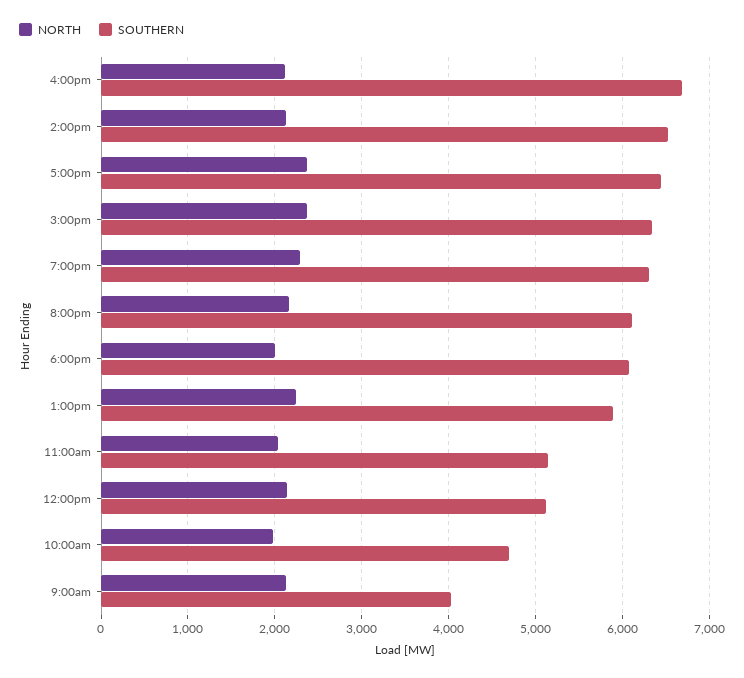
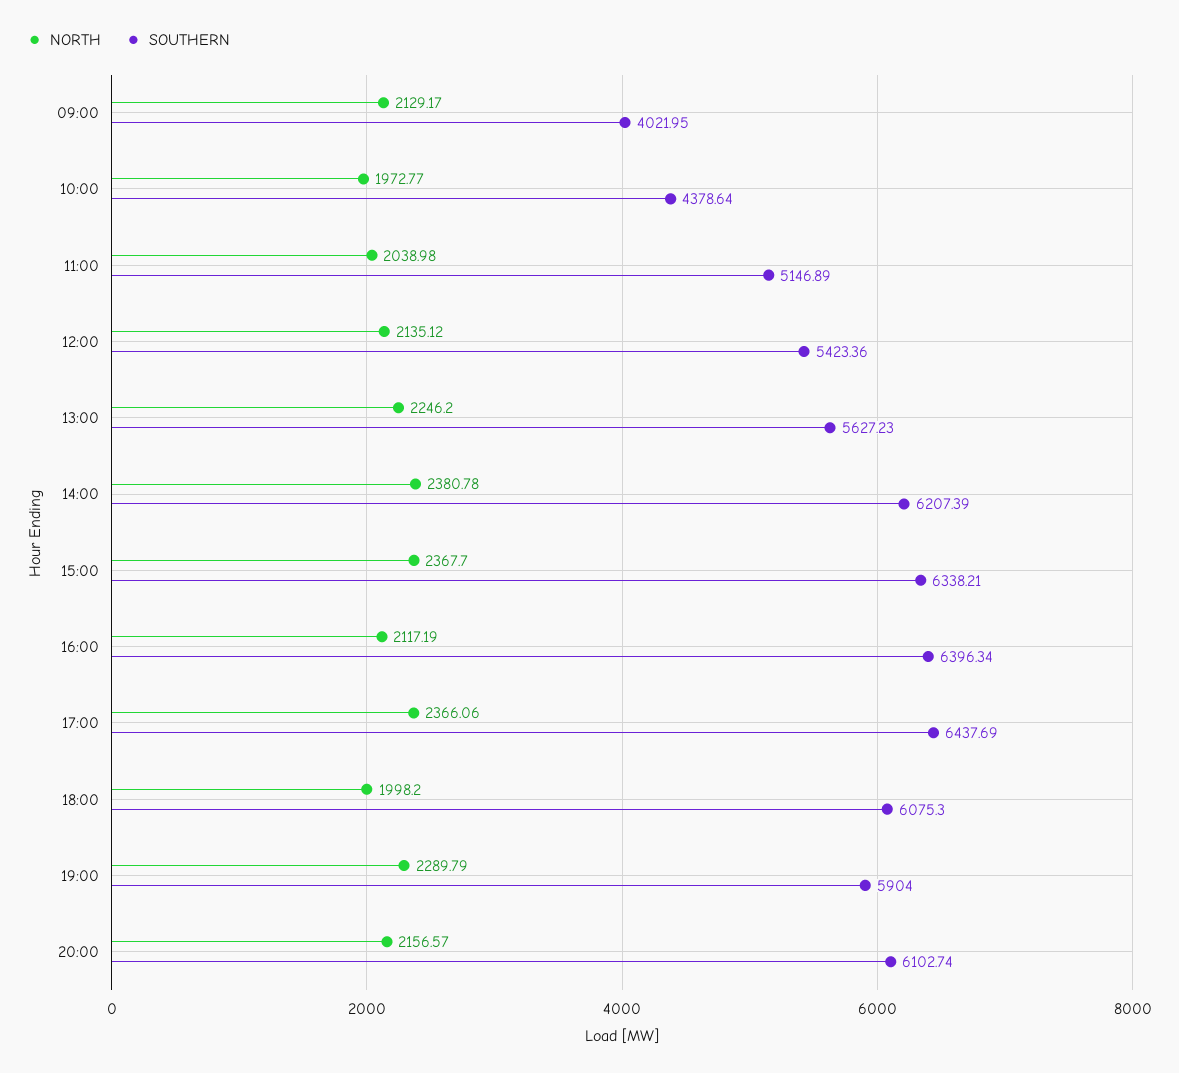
SOUTHERN, 4:00pm: 6700 -> 6396.34
NORTH, 2:00pm: 2100 -> 2380.78
SOUTHERN, 2:00pm: 6500 -> 6207.39
SOUTHERN, 7:00pm: 6300 -> 5904
SOUTHERN, 1:00pm: 5900 -> 5627.23
SOUTHERN, 12:00pm: 5100 -> 5423.36
SOUTHERN, 10:00am: 4700 -> 4378.64

